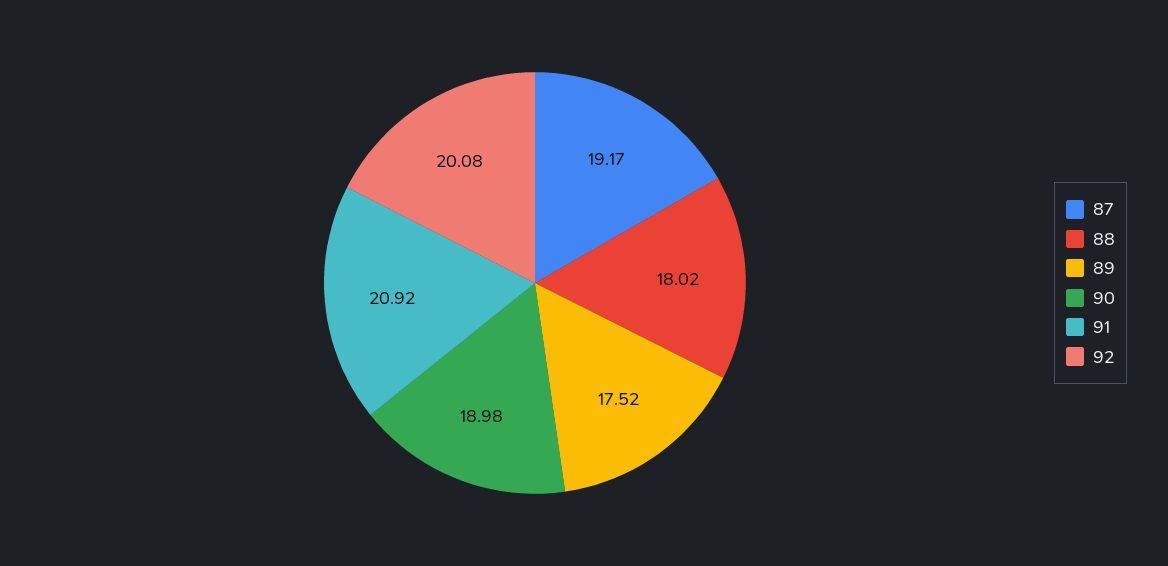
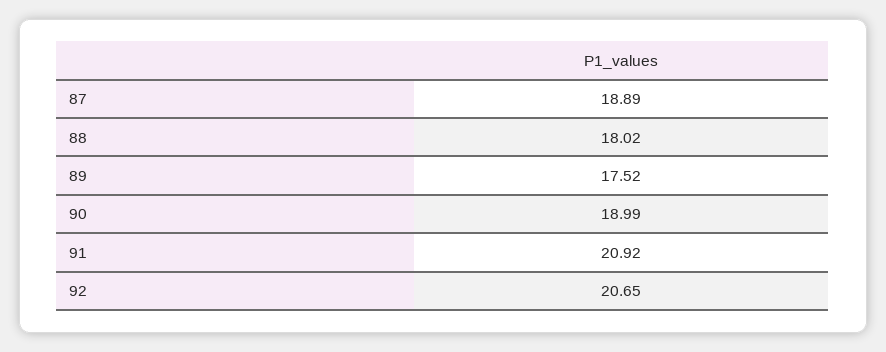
87: 19.17 -> 18.89
90: 18.98 -> 18.99
92: 20.08 -> 20.65

